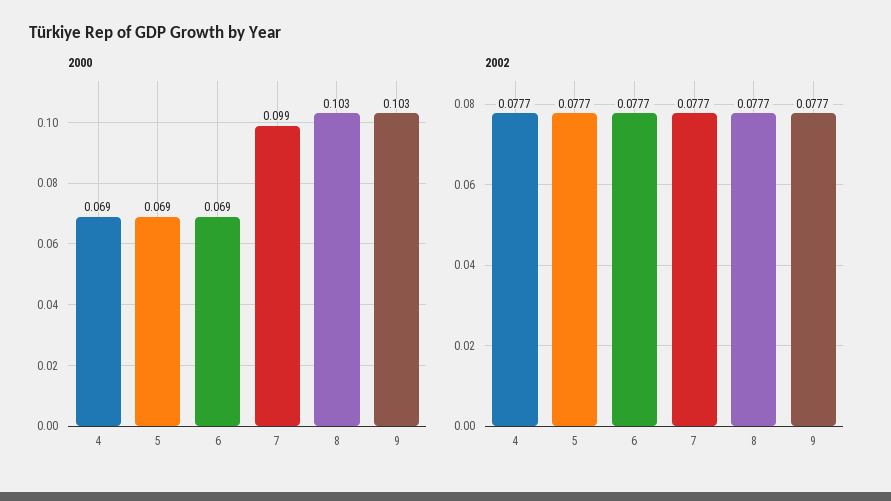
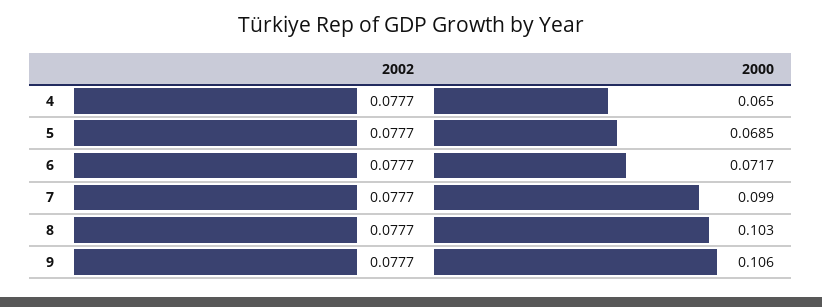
2000, 4: 0.069 -> 0.065
2000, 6: 0.069 -> 0.0717
2000, 9: 0.103 -> 0.106

